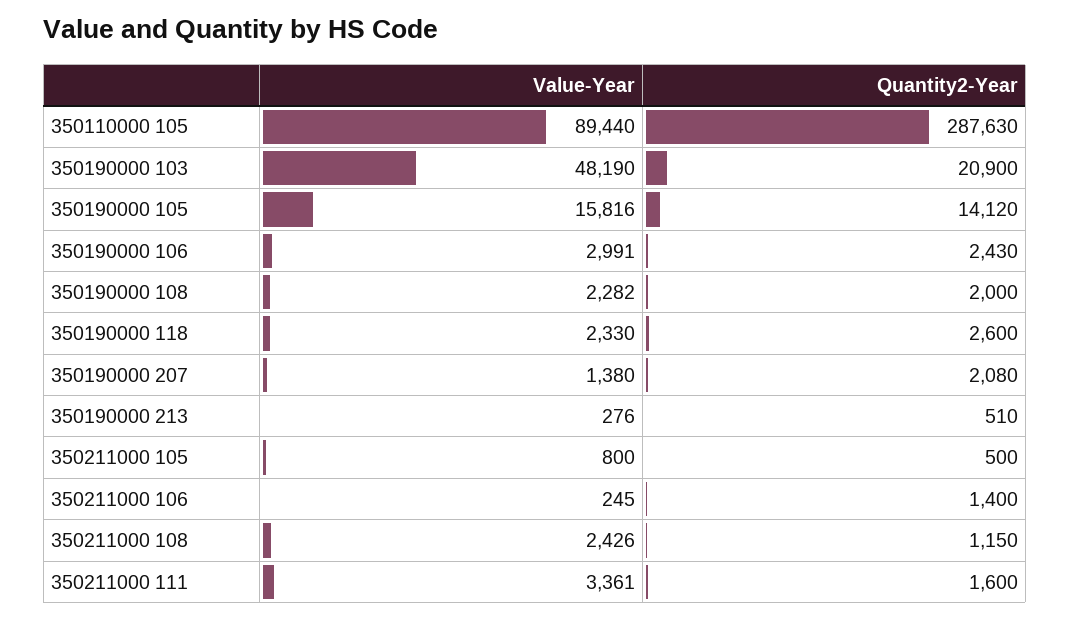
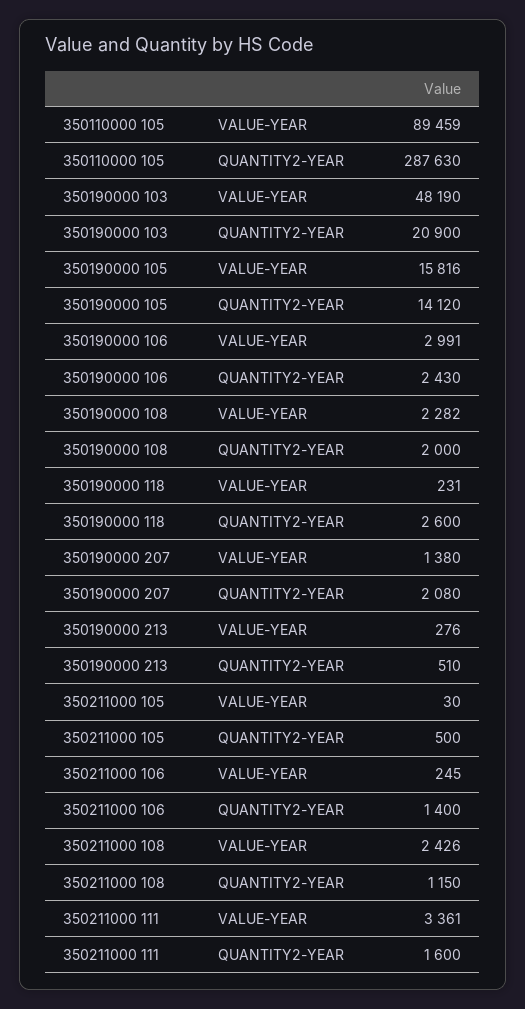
Value-Year, 350110000 105: 89440 -> 89459
Value-Year, 350190000 118: 2330 -> 231
Value-Year, 350211000 105: 800 -> 30

